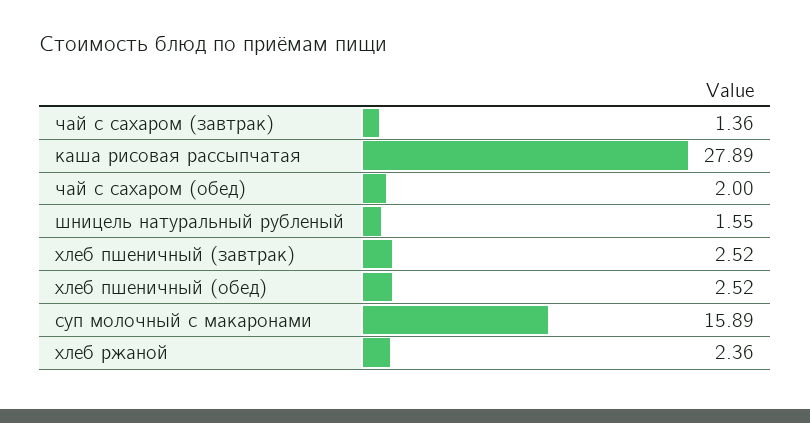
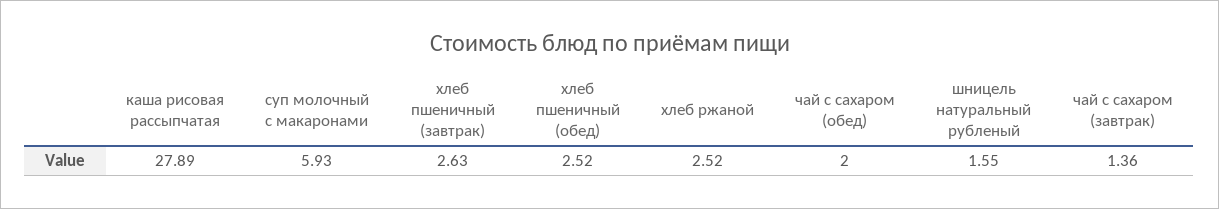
хлеб пшеничный (завтрак): 2.52 -> 2.63
суп молочный с макаронами: 15.89 -> 5.93
хлеб ржаной: 2.36 -> 2.52

